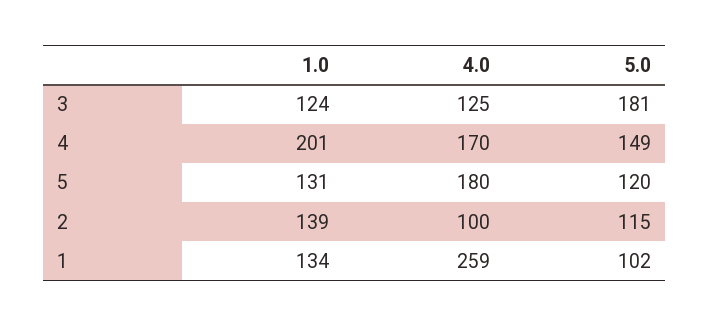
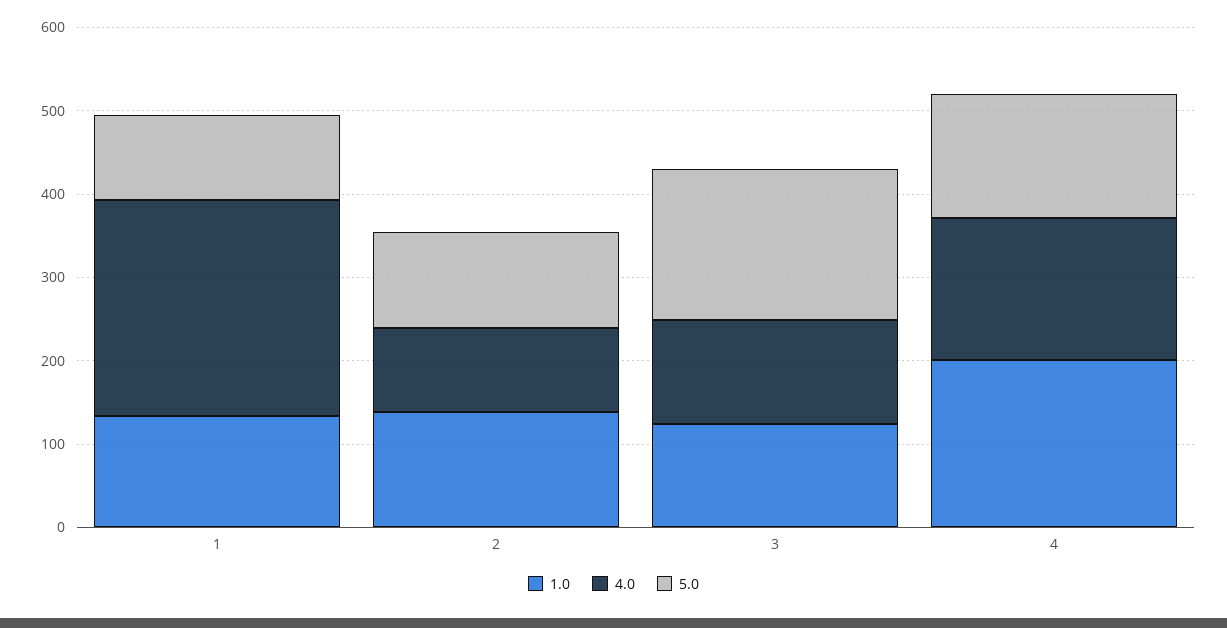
1.0, 5: 131 -> none
4.0, 5: 180 -> none
5.0, 5: 120 -> none

